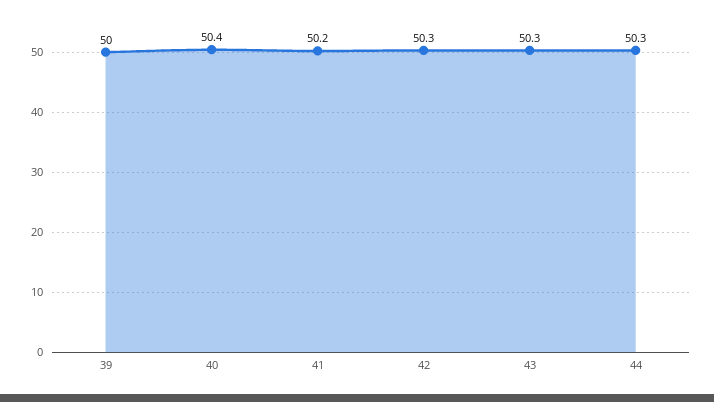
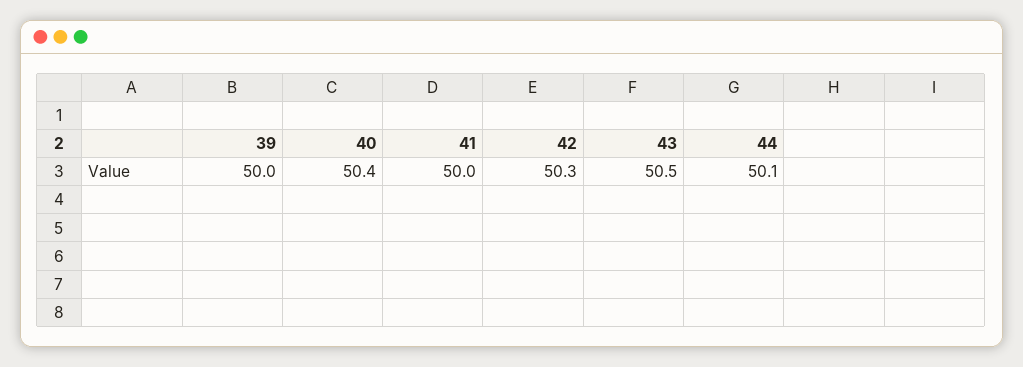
41: 50.2 -> 50
43: 50.3 -> 50.5
44: 50.3 -> 50.1

